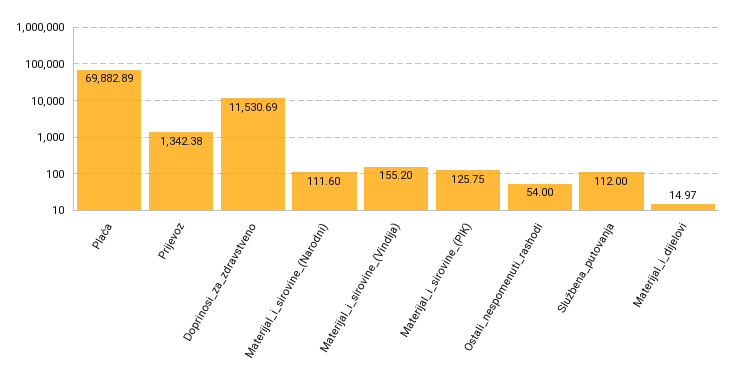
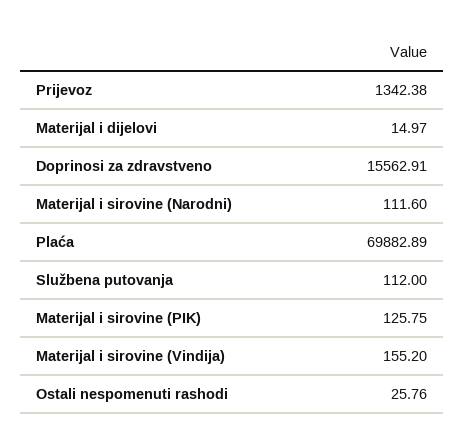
Doprinosi_za_zdravstveno: 11530.69 -> 15562.91
Ostali_nespomenuti_rashodi: 54 -> 25.76

